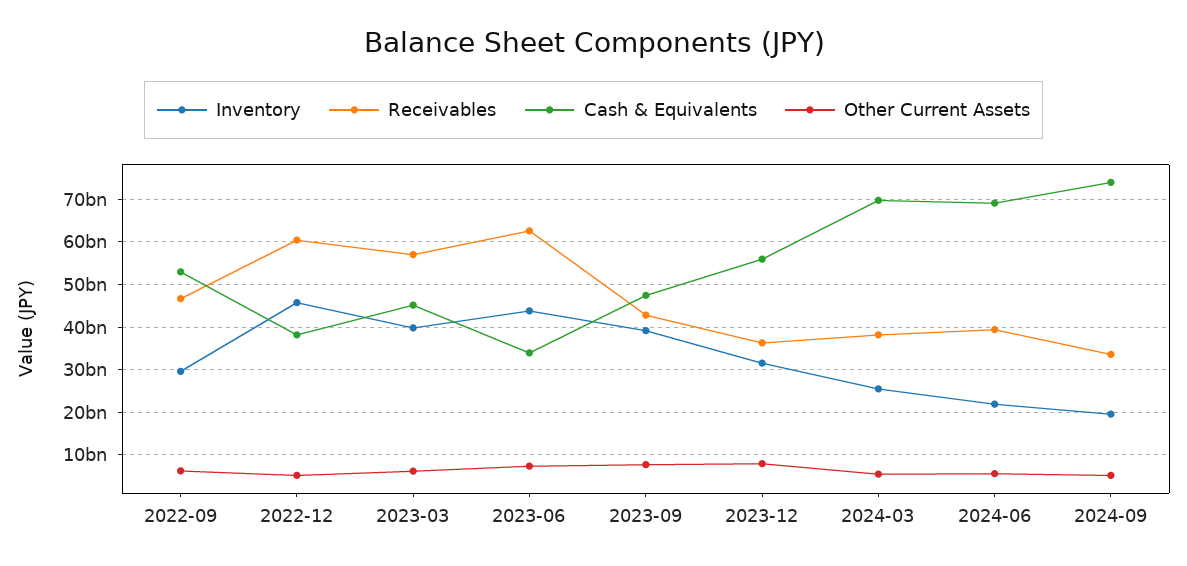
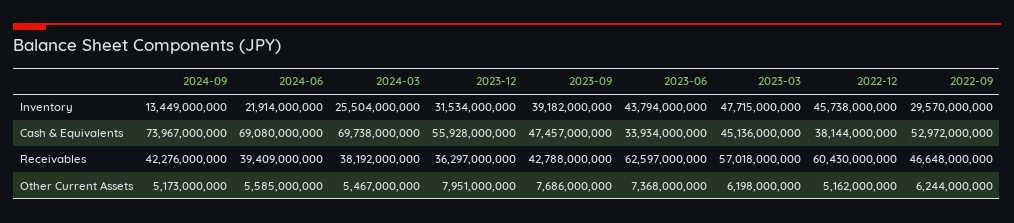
Inventory, 2023-03: 40000000000 -> 47715000000
Inventory, 2024-09: 20000000000 -> 13449000000
Receivables, 2024-09: 34000000000 -> 42276000000

